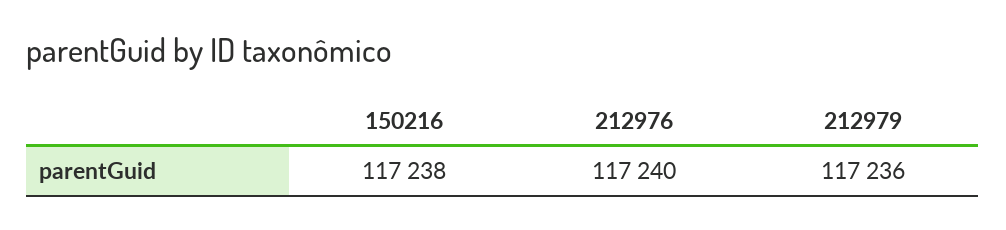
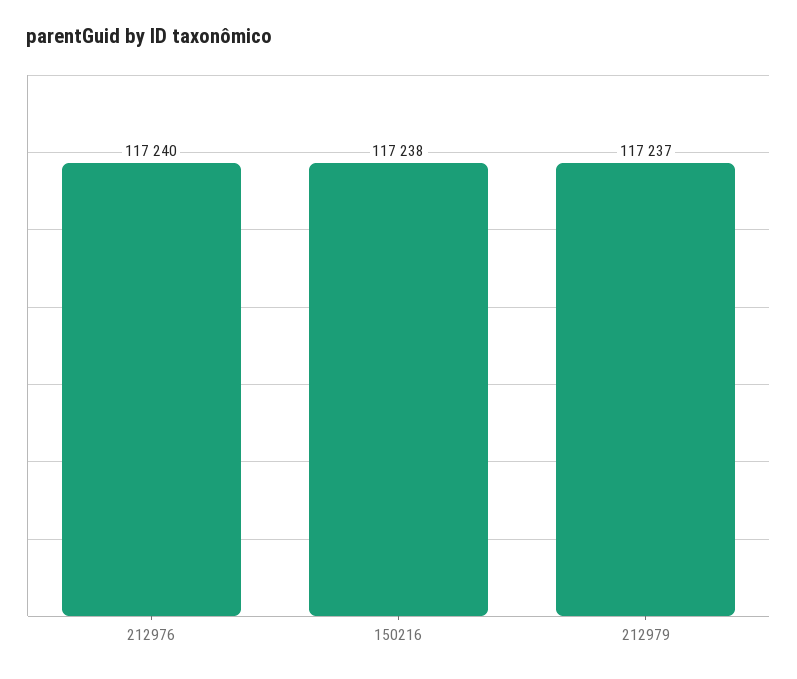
212979: 117236 -> 117237

